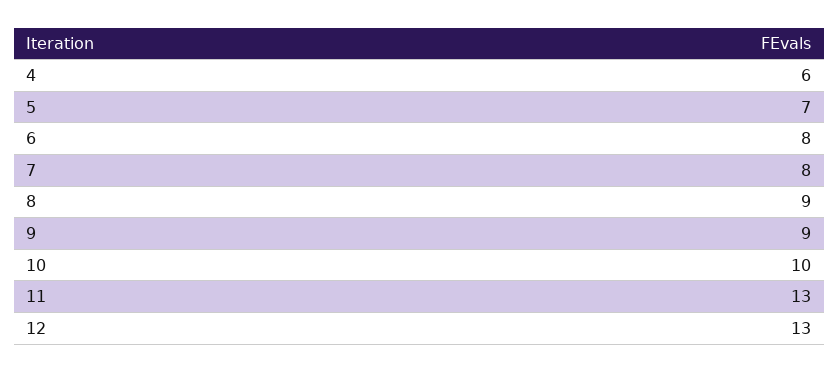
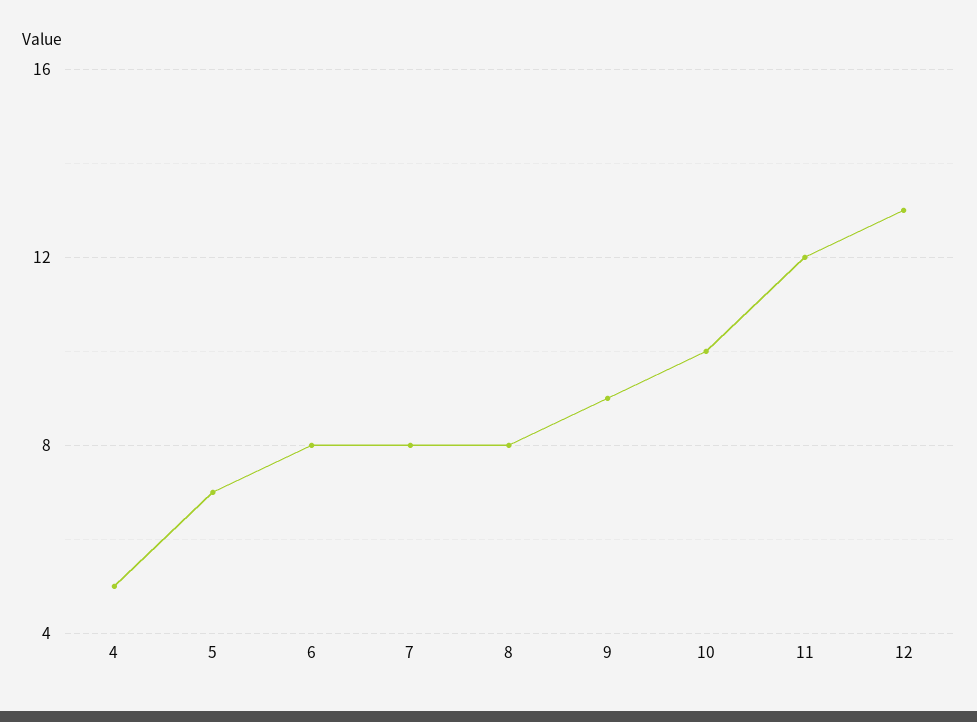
4: 6 -> 5
8: 9 -> 8
11: 13 -> 12

